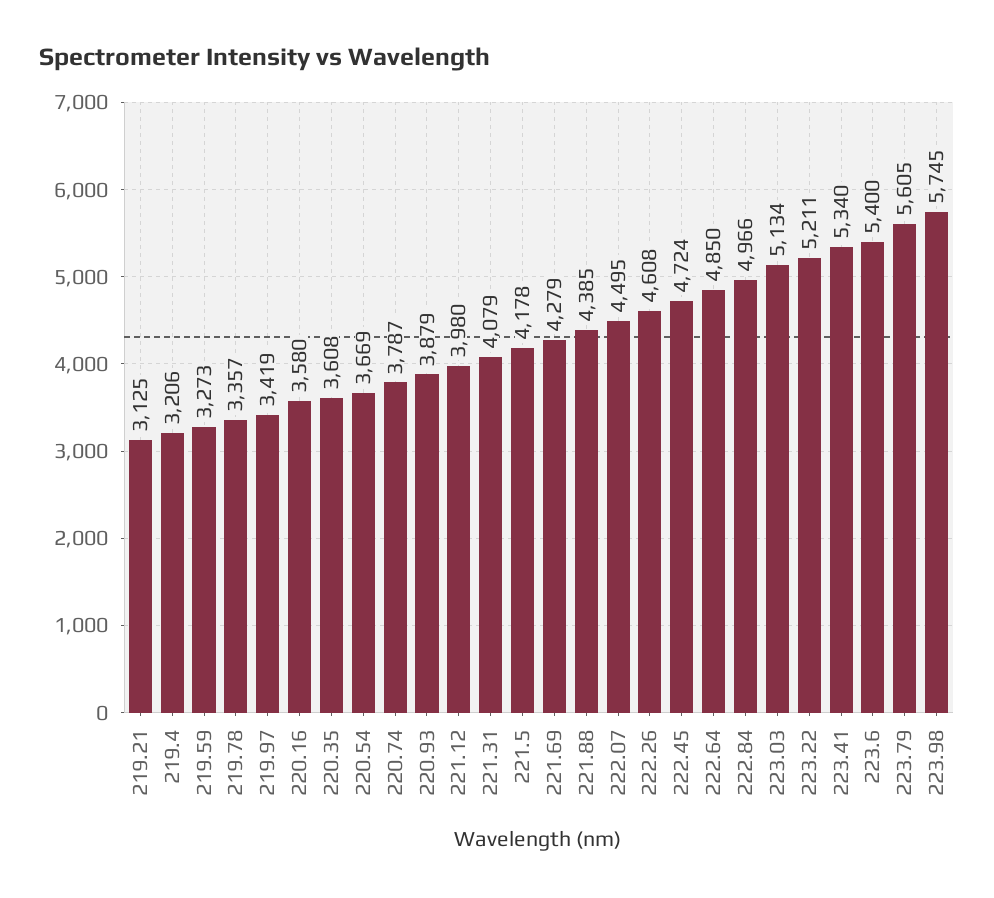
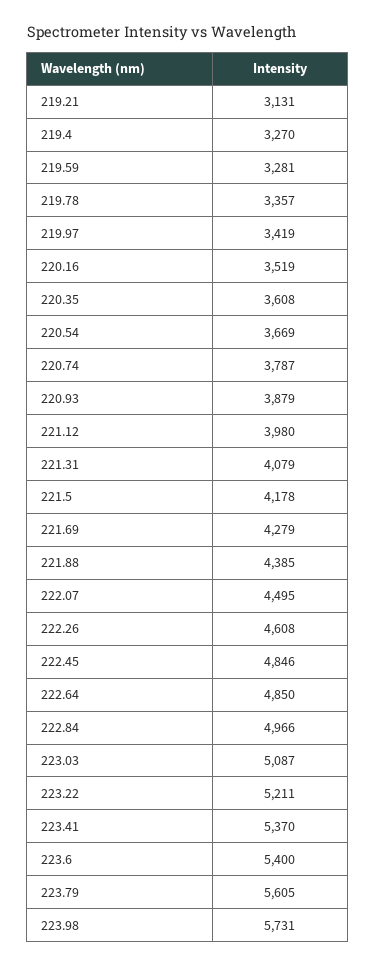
219.21: 3125 -> 3131
219.4: 3206 -> 3270
219.59: 3273 -> 3281
220.16: 3580 -> 3519
222.45: 4724 -> 4846
223.03: 5134 -> 5087
223.41: 5340 -> 5370
223.98: 5745 -> 5731

